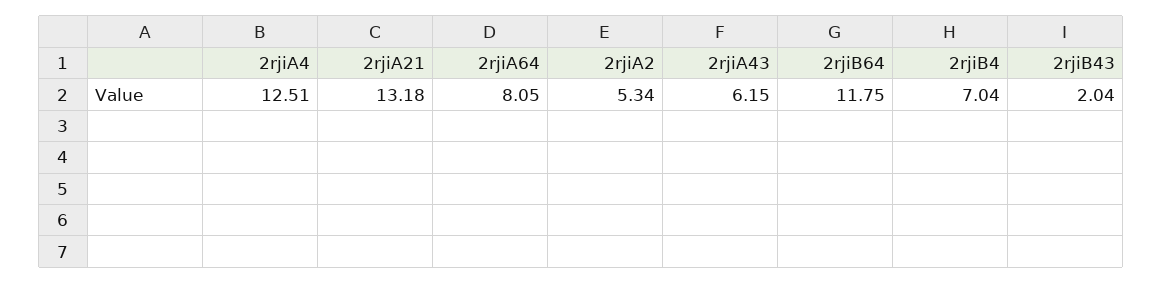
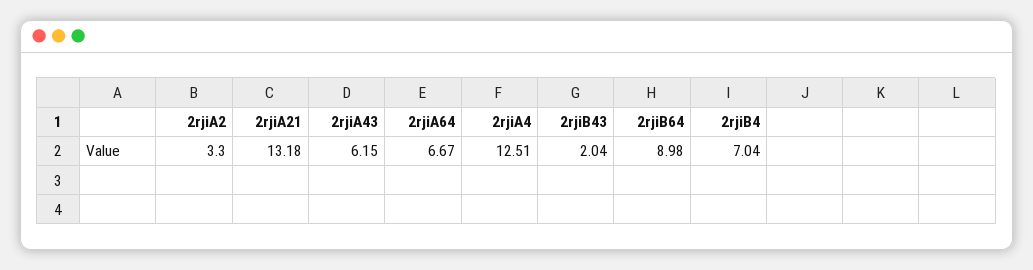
2rjiA64: 8.05 -> 6.67
2rjiA2: 5.34 -> 3.3
2rjiB64: 11.75 -> 8.98

